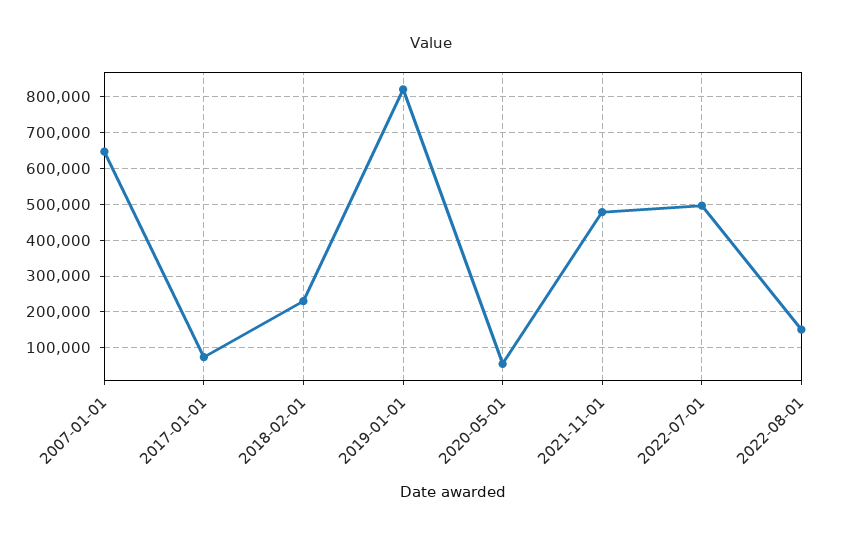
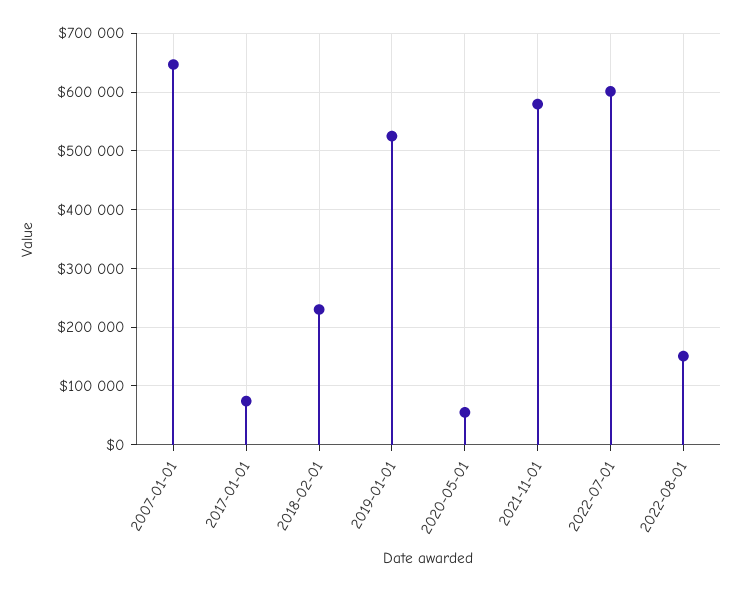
2019-01-01: 820000 -> 520000
2021-11-01: 480000 -> 580000
2022-07-01: 500000 -> 600000

